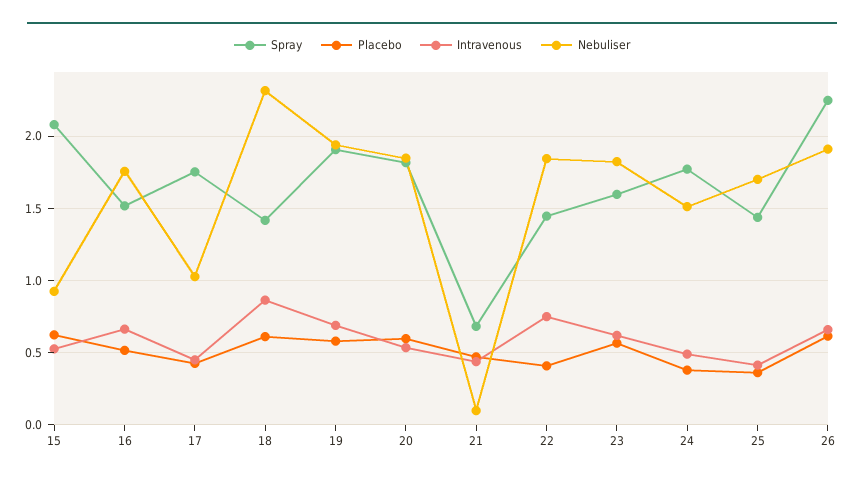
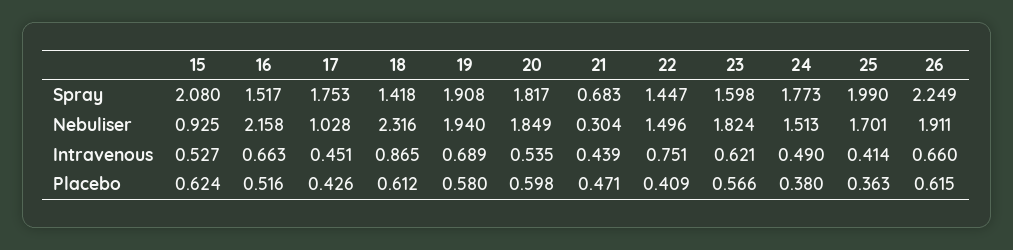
Nebuliser, 16: 1.75 -> 2.158
Nebuliser, 21: 0.1 -> 0.304
Nebuliser, 22: 1.85 -> 1.496
Spray, 25: 1.45 -> 1.99

